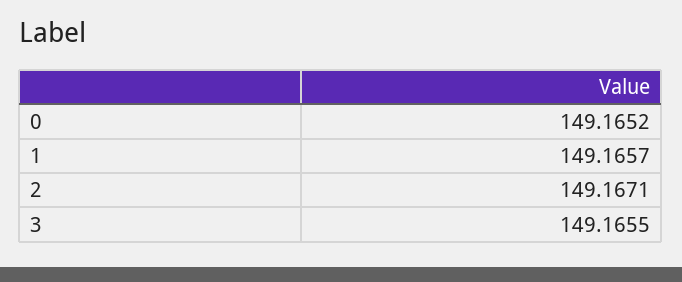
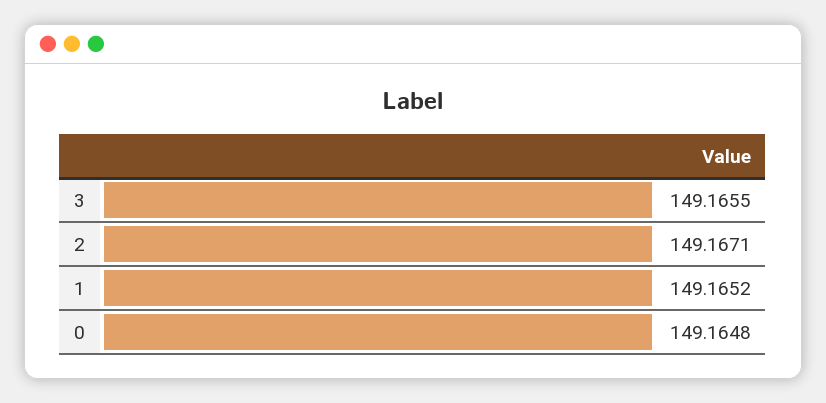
0: 149.1652 -> 149.1648
1: 149.1657 -> 149.1652

